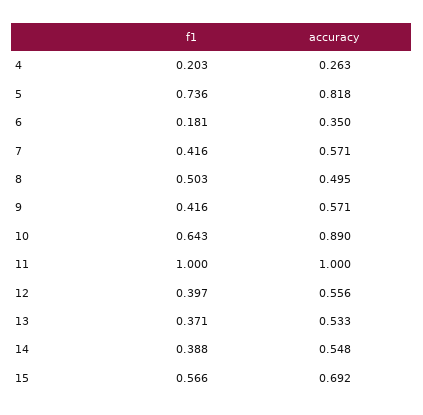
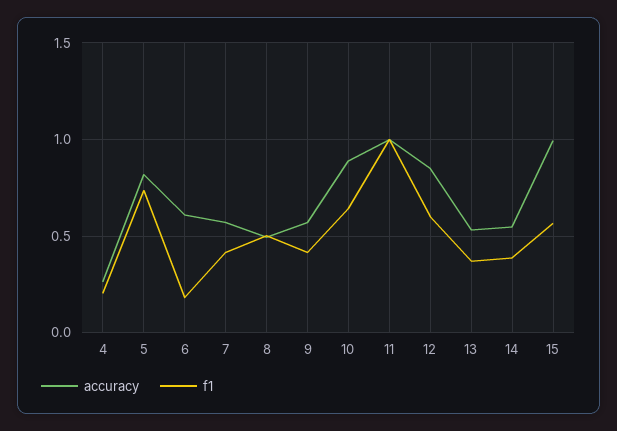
accuracy, 6: 0.35 -> 0.6
f1, 12: 0.397 -> 0.6
accuracy, 12: 0.556 -> 0.85
accuracy, 15: 0.692 -> 1

